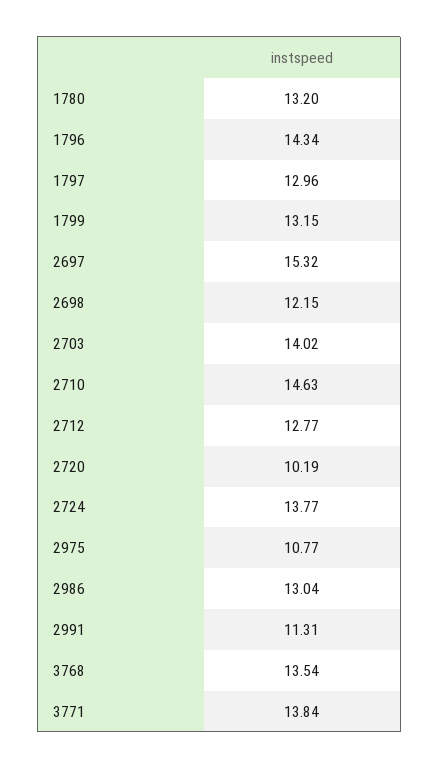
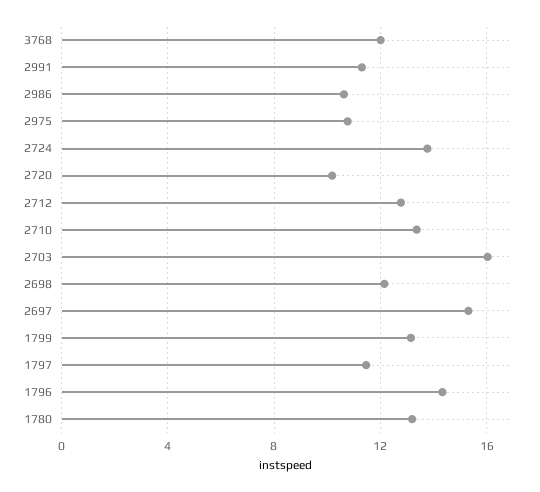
1797: 12.96 -> 11.5
2703: 14.02 -> 16
2710: 14.63 -> 13.5
2986: 13.04 -> 10.5
3768: 13.54 -> 12
3771: 13.84 -> none

